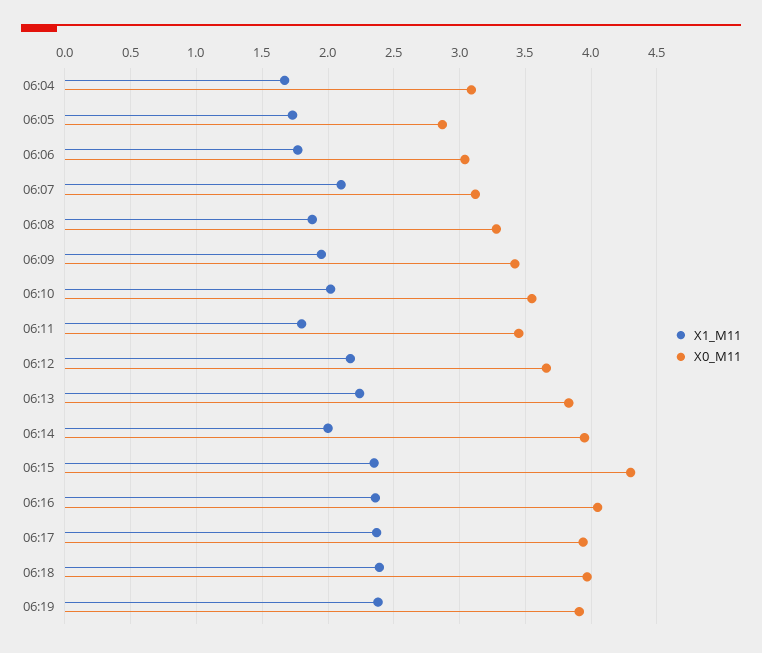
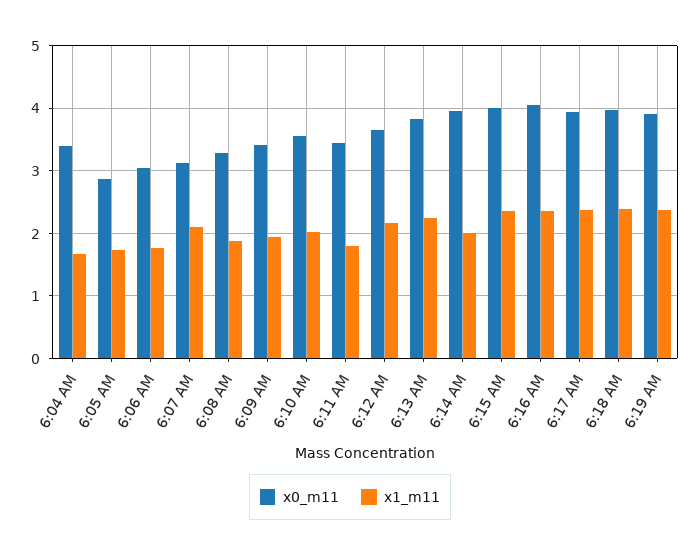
X0_M11, 06:04: 3.1 -> 3.4
X0_M11, 06:15: 4.3 -> 4

